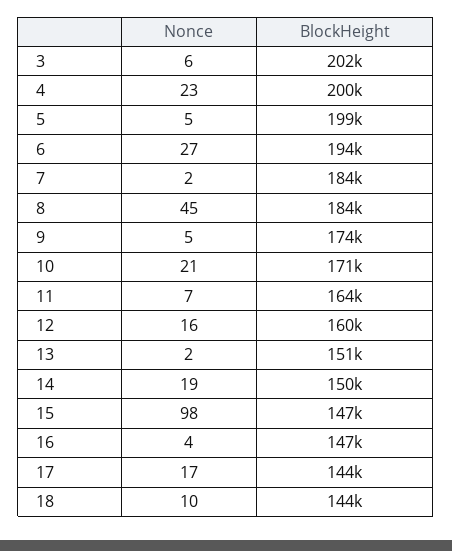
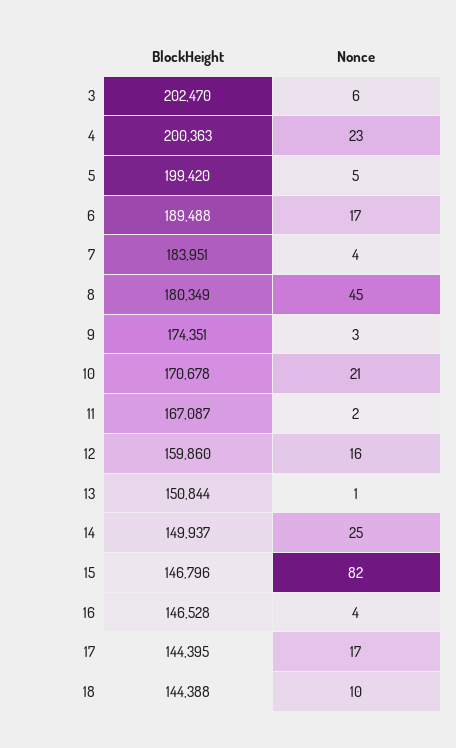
Nonce, 6: 27 -> 17
BlockHeight, 6: 194000 -> 189488
Nonce, 7: 2 -> 4
BlockHeight, 8: 184000 -> 180349
Nonce, 9: 5 -> 3
Nonce, 11: 7 -> 2
BlockHeight, 11: 164000 -> 167087
Nonce, 13: 2 -> 1
Nonce, 14: 19 -> 25
Nonce, 15: 98 -> 82

